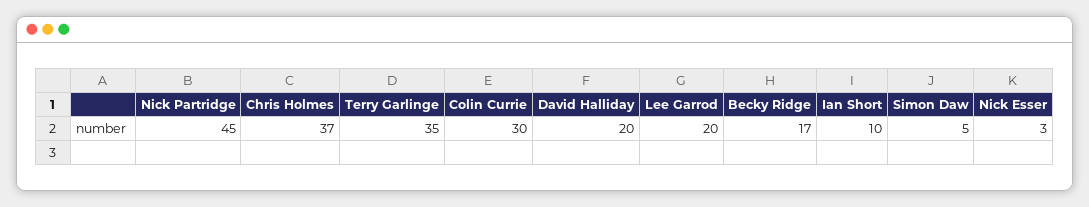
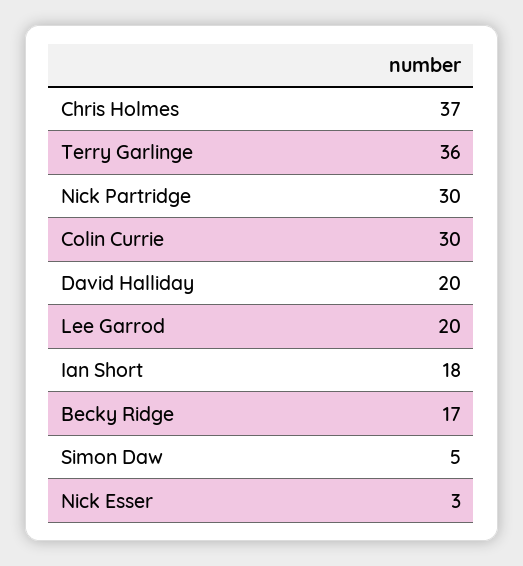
Nick Partridge: 45 -> 30
Terry Garlinge: 35 -> 36
Ian Short: 10 -> 18

